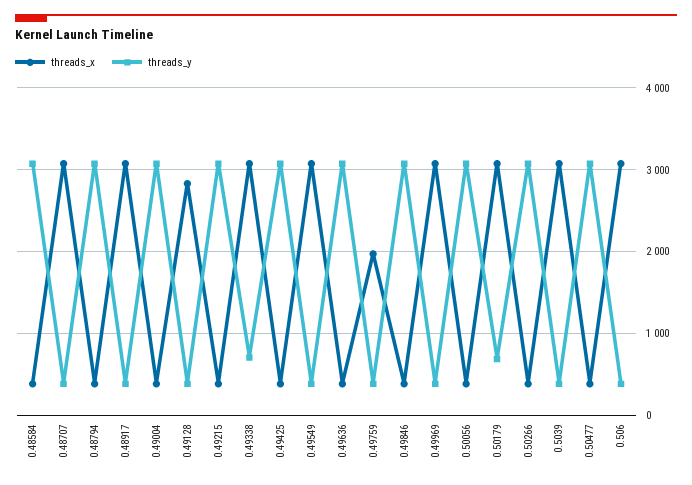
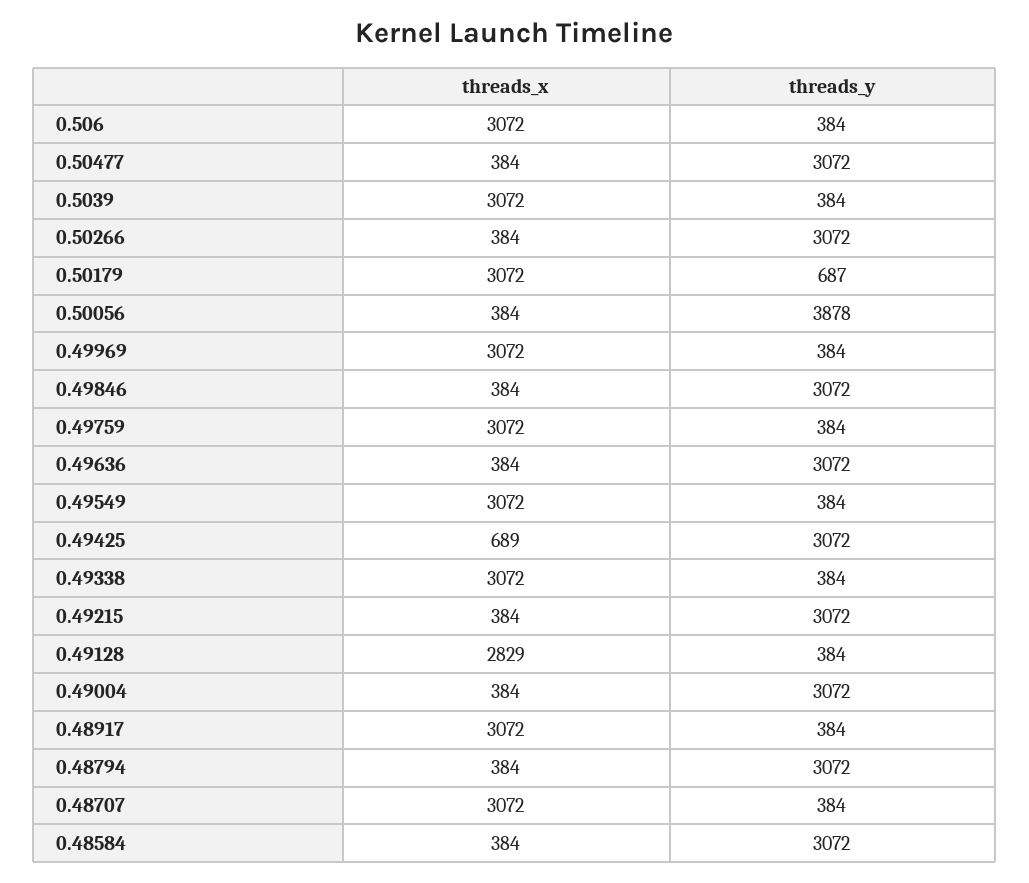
threads_y, 0.49338: 700 -> 384
threads_x, 0.49425: 400 -> 689
threads_x, 0.49759: 2000 -> 3072
threads_y, 0.50056: 3100 -> 3878

